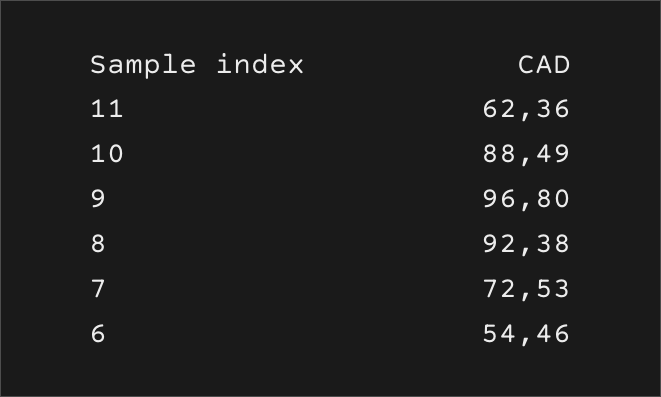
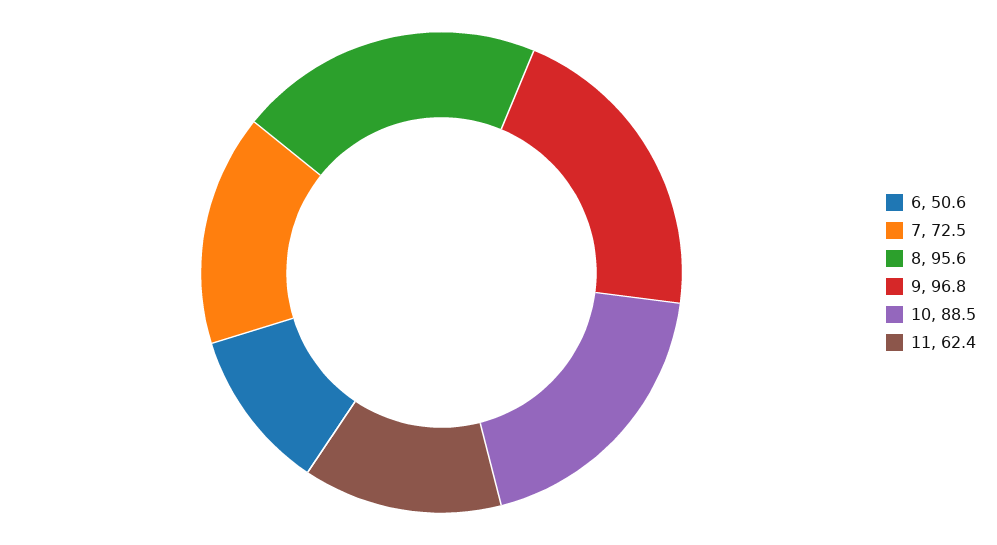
8: 92.38 -> 95.6
6: 54.46 -> 50.6

